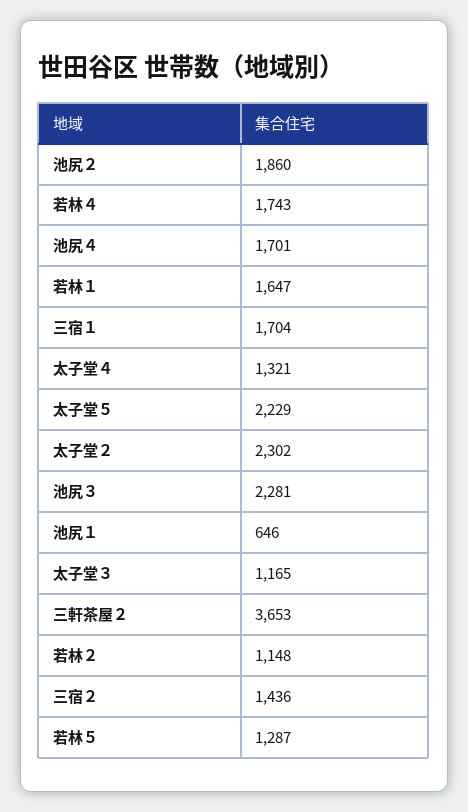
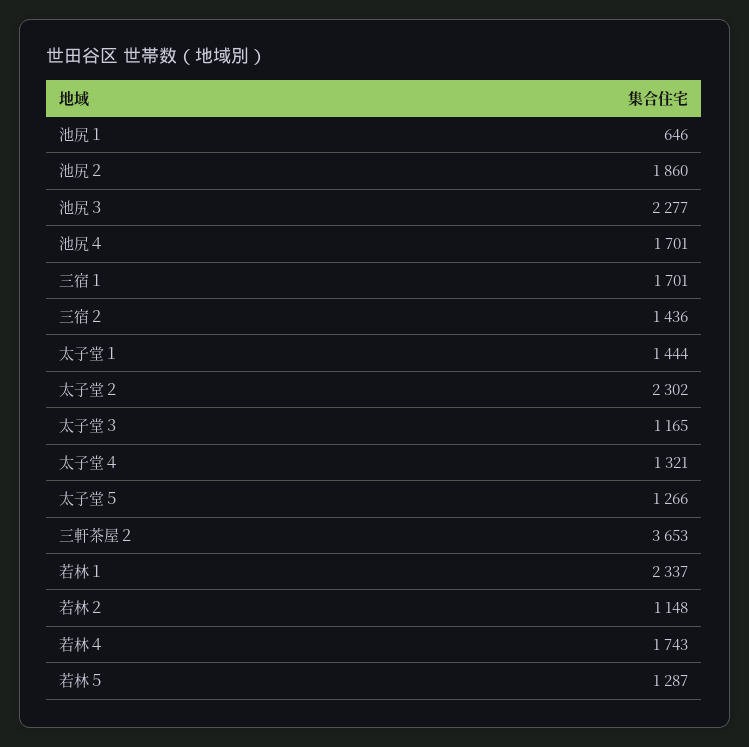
若林１: 1647 -> 2337
三宿１: 1704 -> 1701
太子堂５: 2229 -> 1266
池尻３: 2281 -> 2277
太子堂１: none -> 1444

